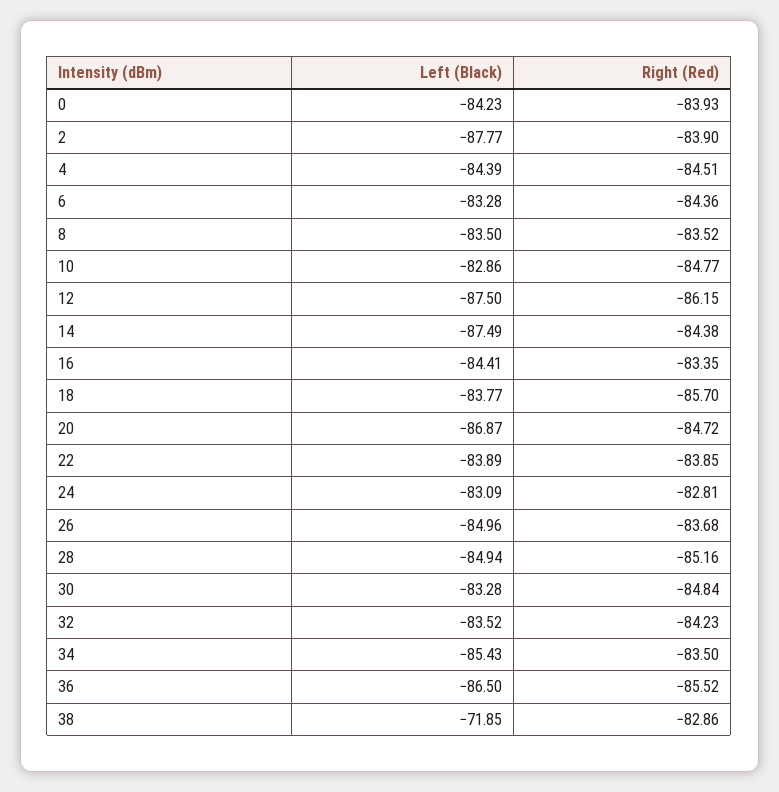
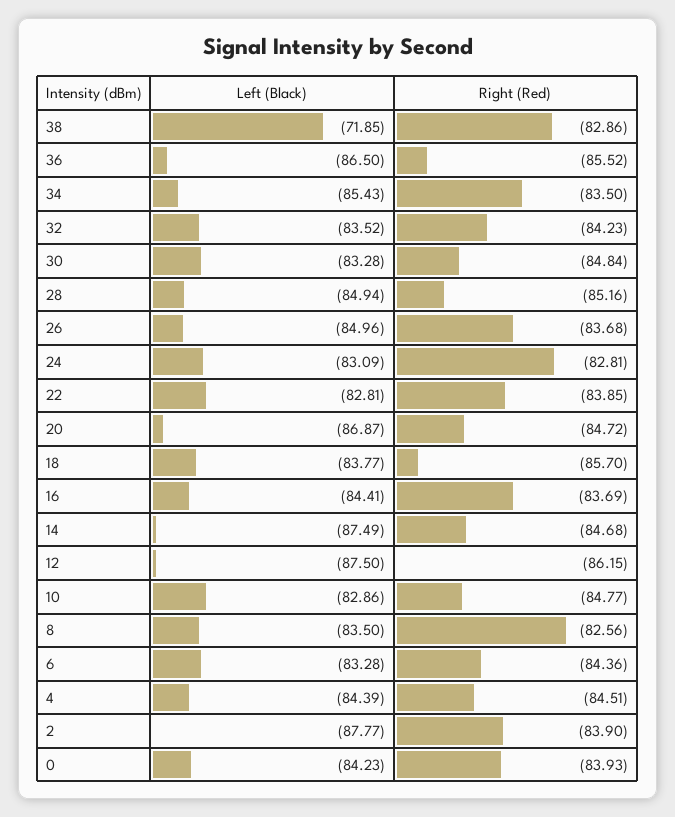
Right (Red), 8: -83.52 -> -82.56
Right (Red), 14: -84.38 -> -84.68
Right (Red), 16: -83.35 -> -83.69
Left (Black), 22: -83.89 -> -82.81

